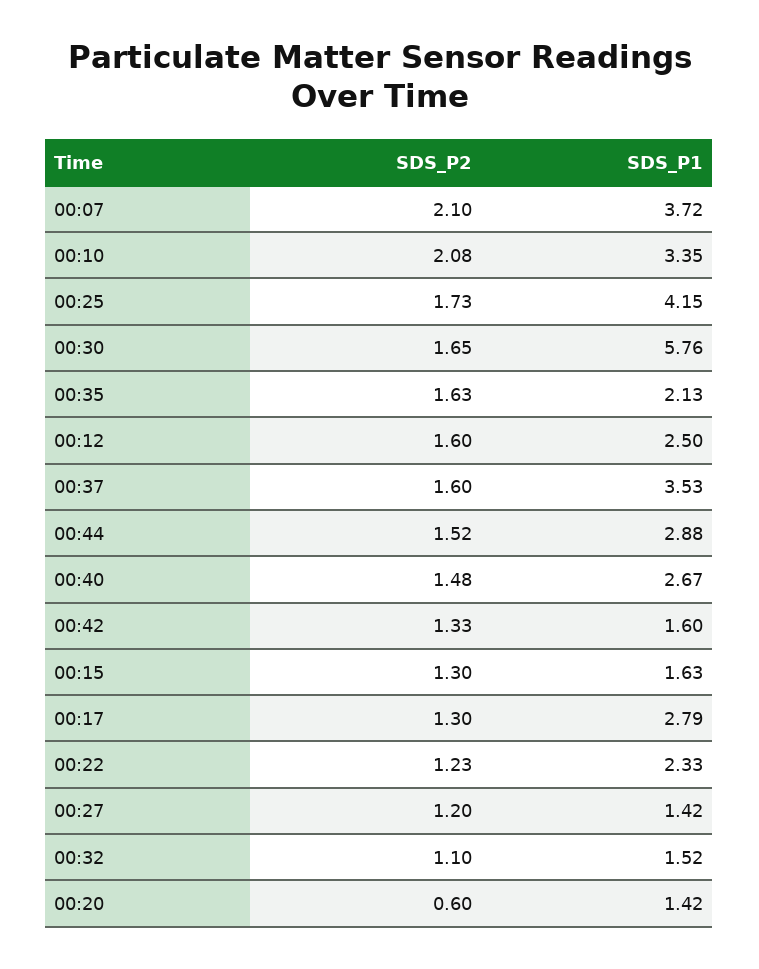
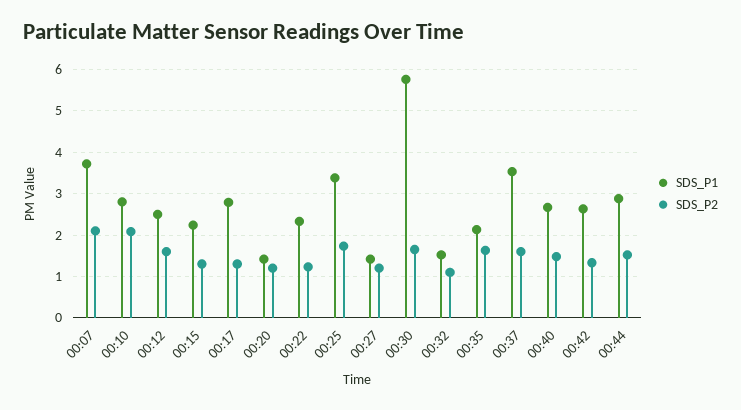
SDS_P1, 00:10: 3.35 -> 2.8
SDS_P1, 00:25: 4.15 -> 3.4
SDS_P1, 00:42: 1.6 -> 2.6
SDS_P1, 00:15: 1.63 -> 2.2
SDS_P2, 00:20: 0.6 -> 1.2

